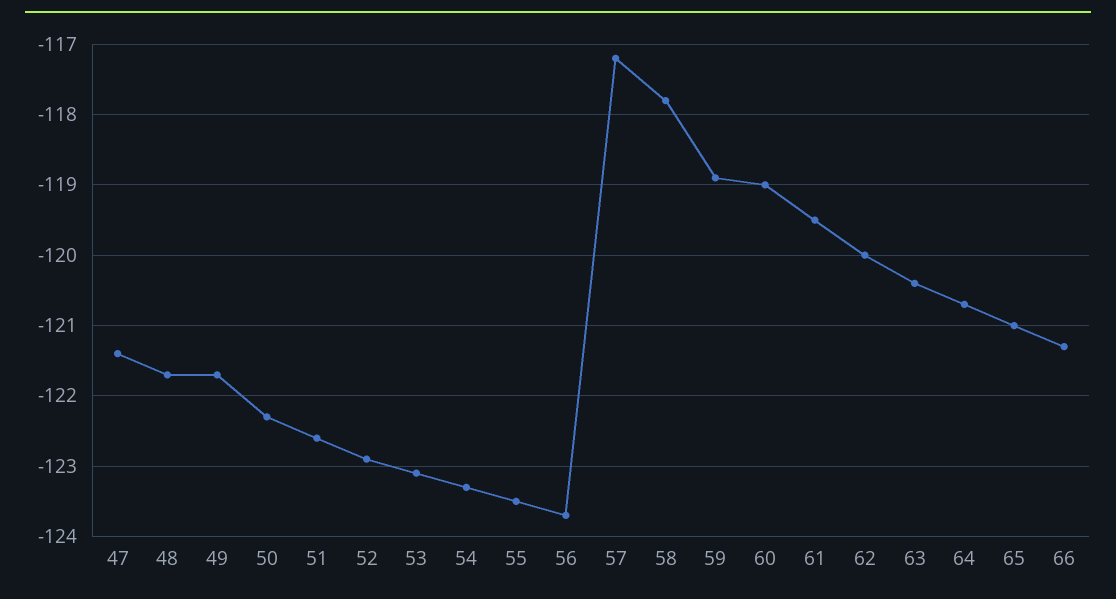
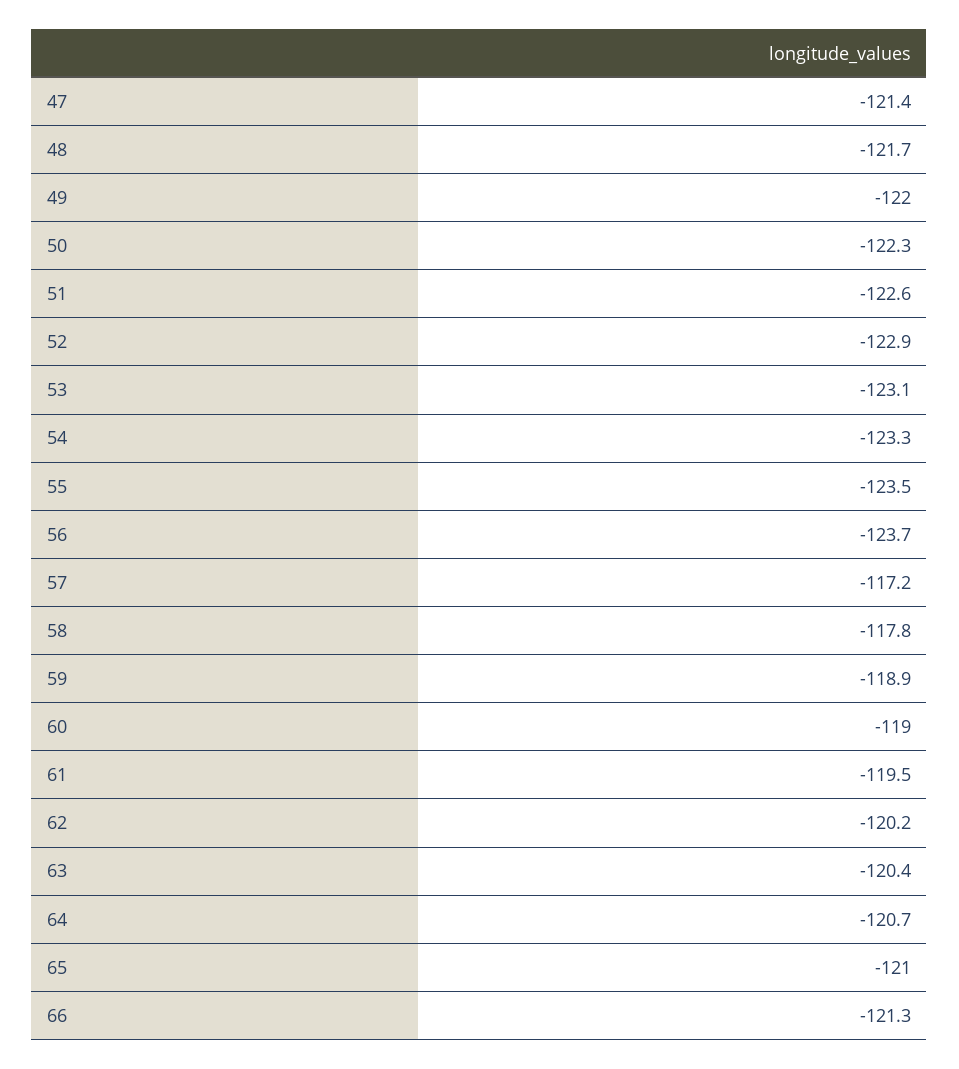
49: -121.7 -> -122
62: -120 -> -120.2

